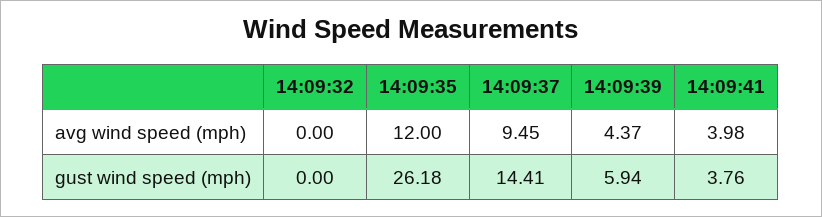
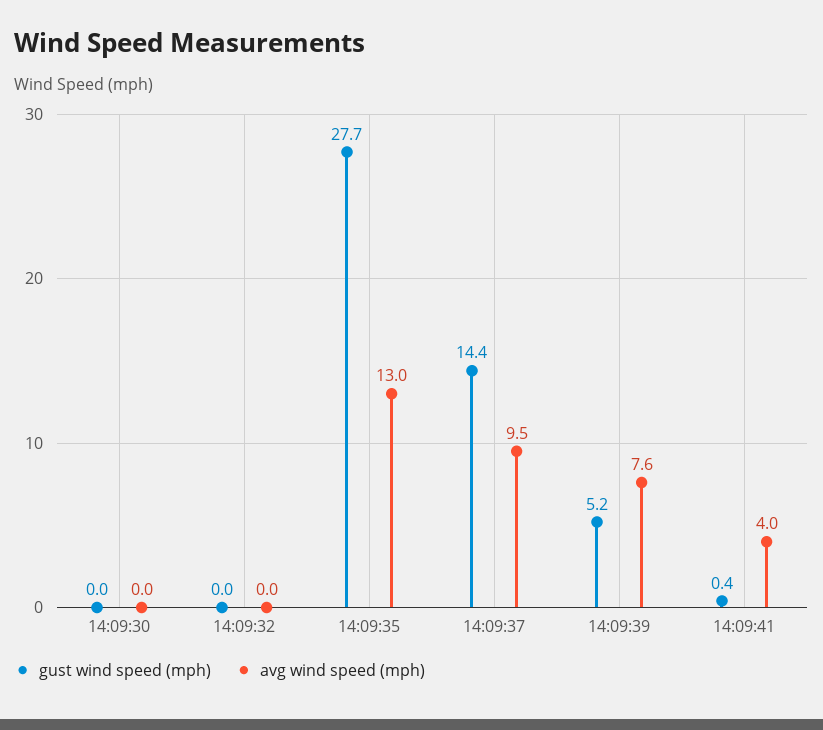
avg wind speed (mph), 14:09:35: 12 -> 13
avg wind speed (mph), 14:09:39: 4.37 -> 7.6
gust wind speed (mph), 14:09:35: 26.18 -> 27.7
gust wind speed (mph), 14:09:39: 5.94 -> 5.2
gust wind speed (mph), 14:09:41: 3.76 -> 0.4
gust wind speed (mph), 14:09:30: none -> 0
avg wind speed (mph), 14:09:30: none -> 0

